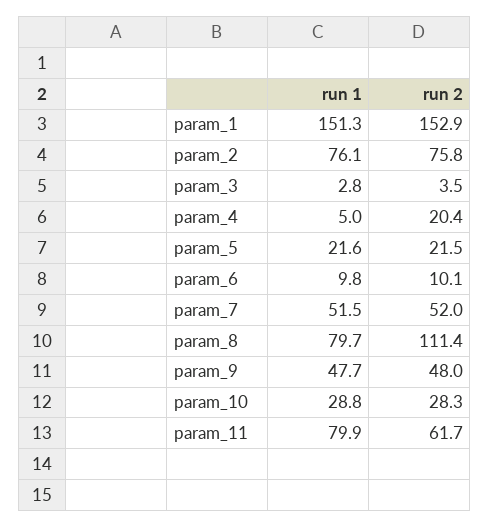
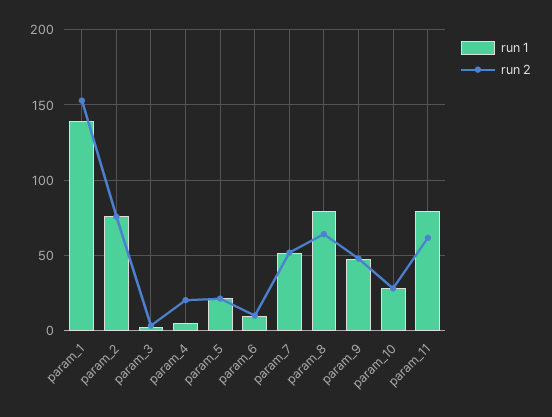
run 1, param_1: 151.3 -> 140
run 2, param_8: 111.4 -> 65

